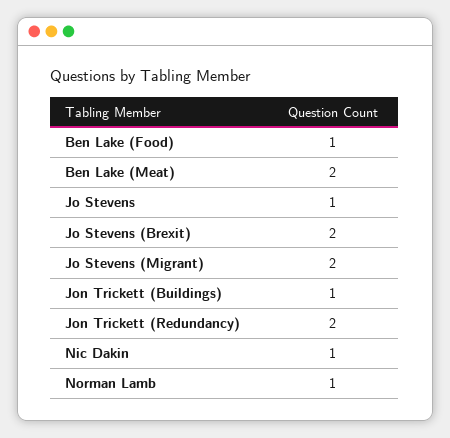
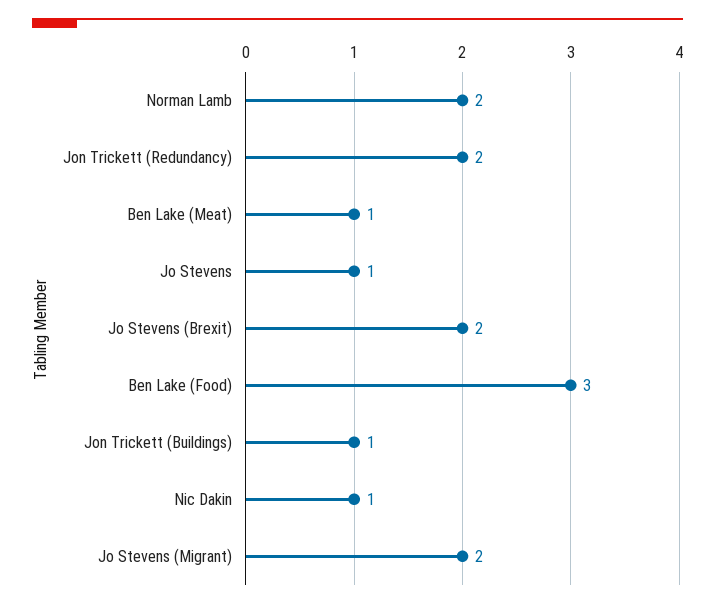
Ben Lake (Food): 1 -> 3
Ben Lake (Meat): 2 -> 1
Norman Lamb: 1 -> 2

